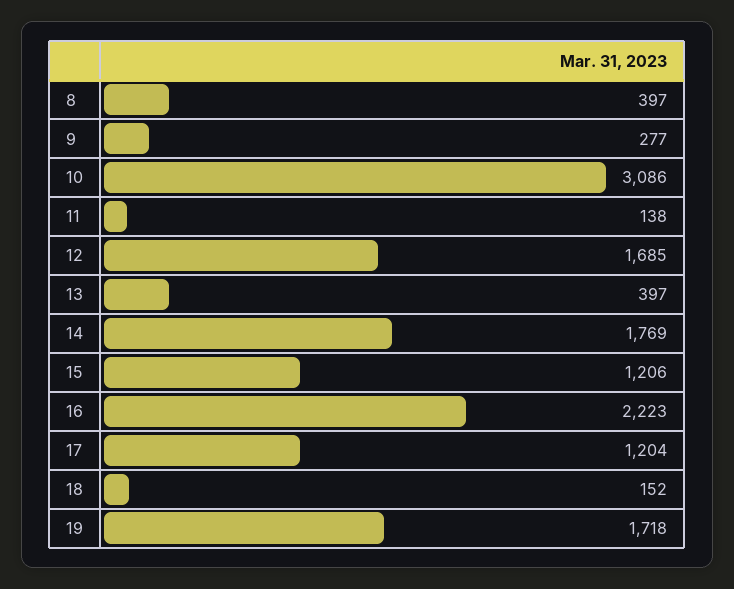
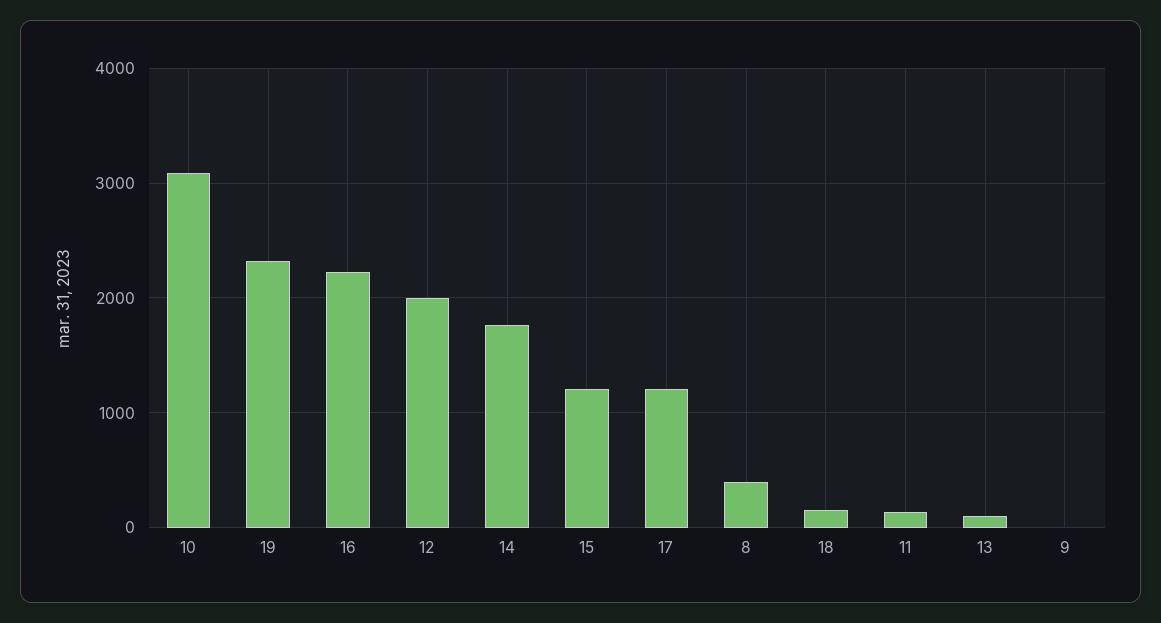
9: 277 -> 0
12: 1685 -> 2000
13: 397 -> 100
19: 1718 -> 2300

